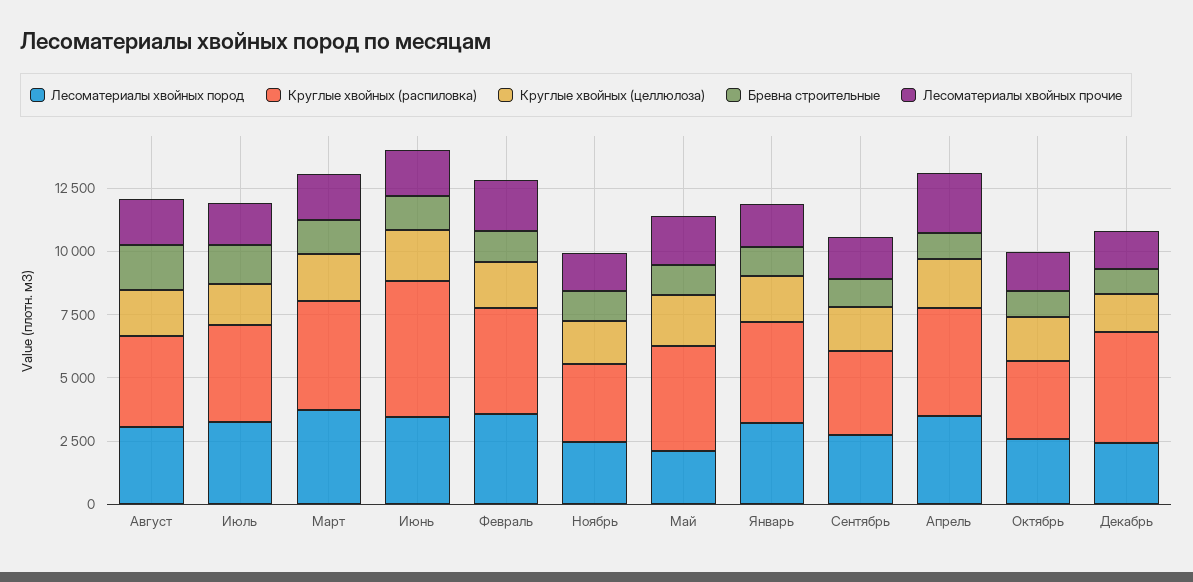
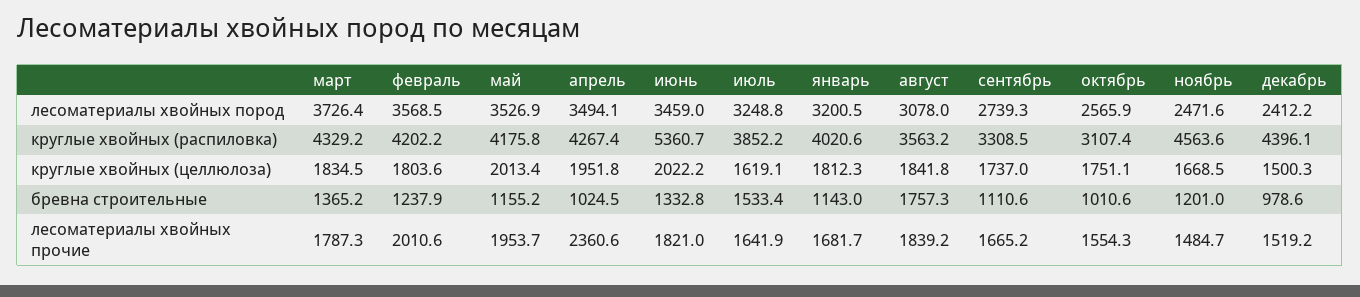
Круглые хвойных (распиловка), Ноябрь: 3000 -> 4563.6
Лесоматериалы хвойных пород, Май: 2000 -> 3526.9

